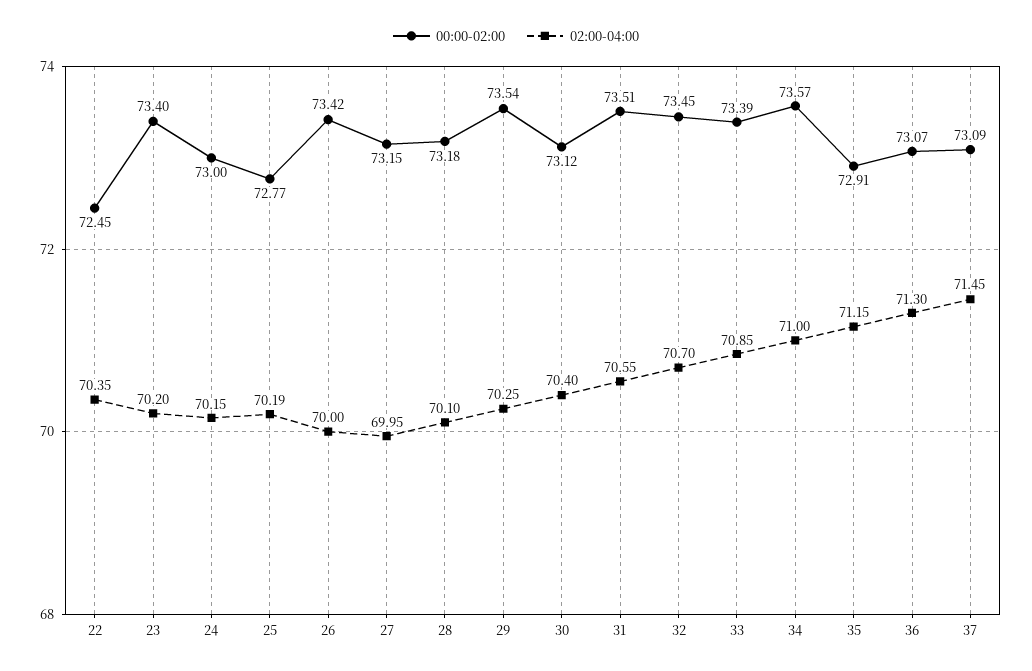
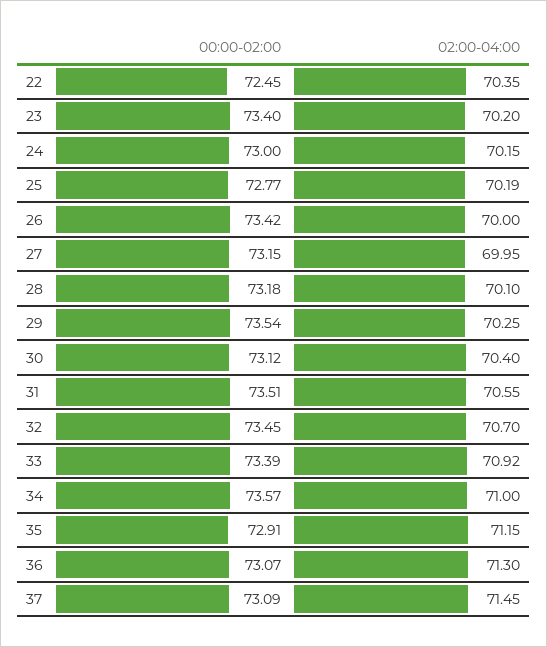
02:00-04:00, 33: 70.85 -> 70.92

